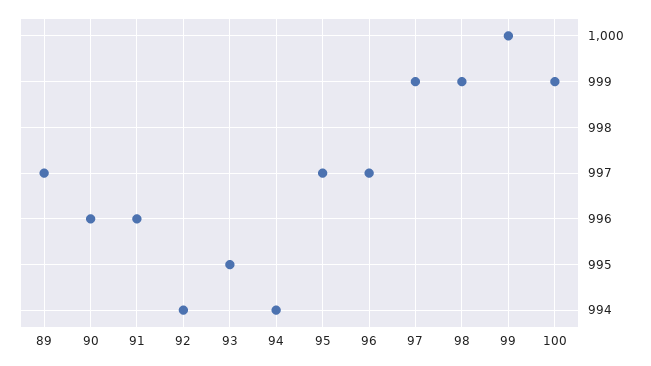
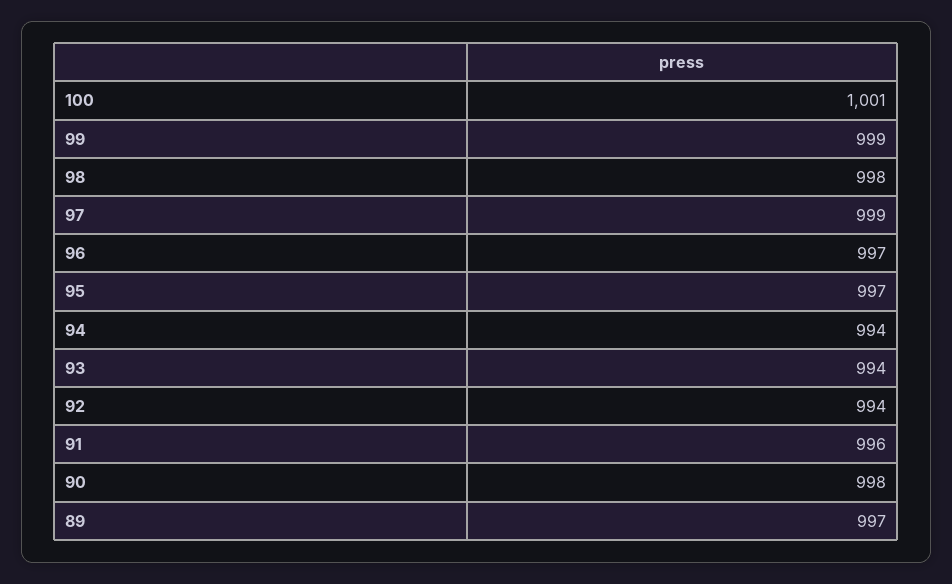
90: 996 -> 998
93: 995 -> 994
98: 999 -> 998
99: 1000 -> 999
100: 999 -> 1001

